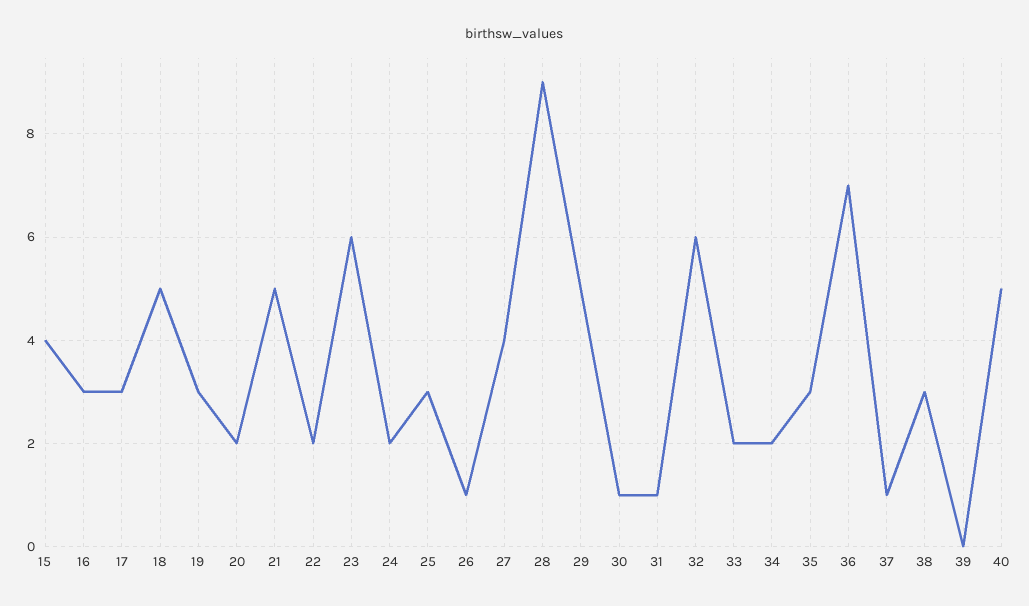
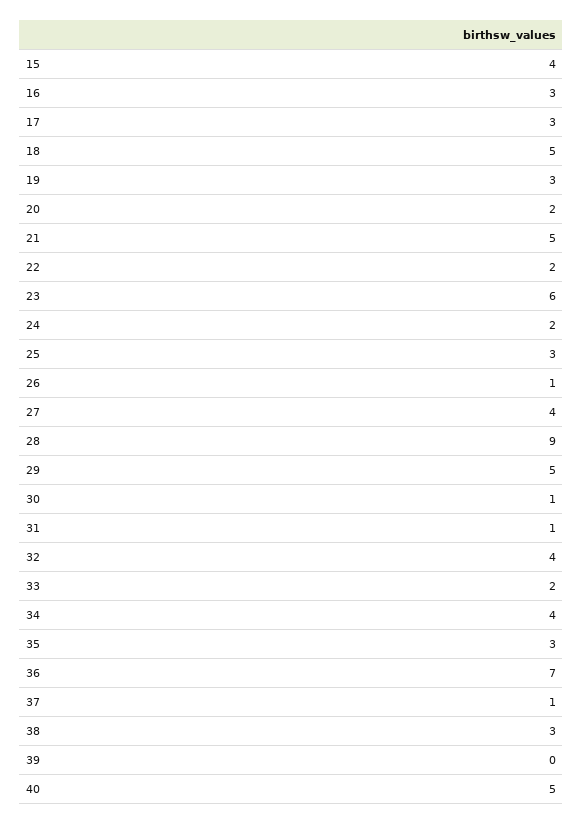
32: 6 -> 4
34: 2 -> 4

